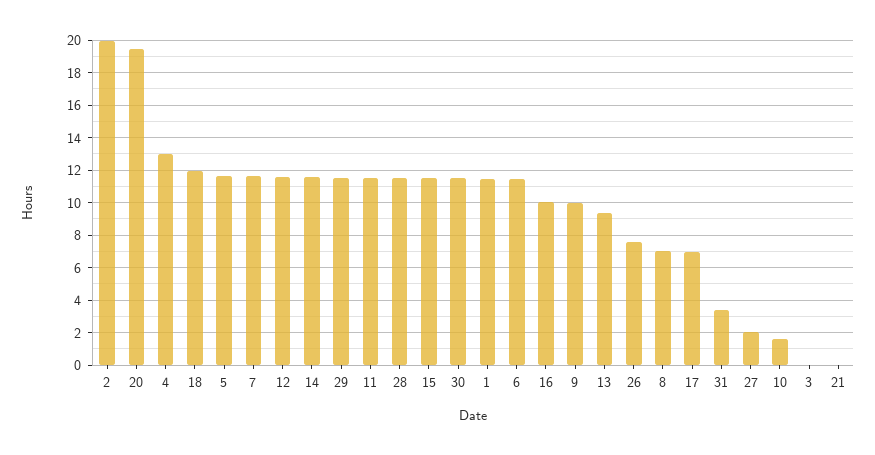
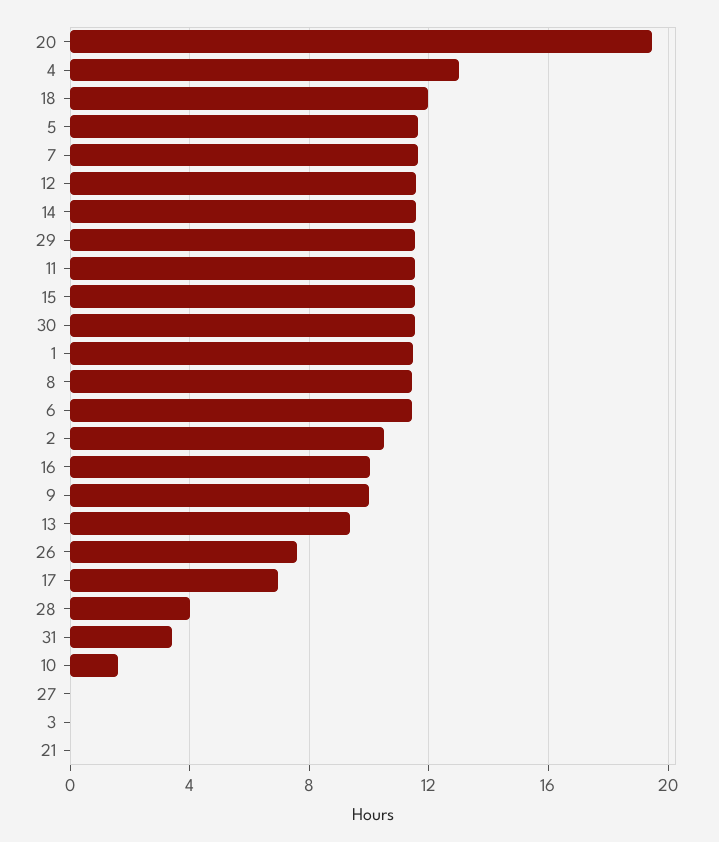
2: 20 -> 10.5
28: 11.5 -> 4
8: 7 -> 11.5
27: 2 -> 0

